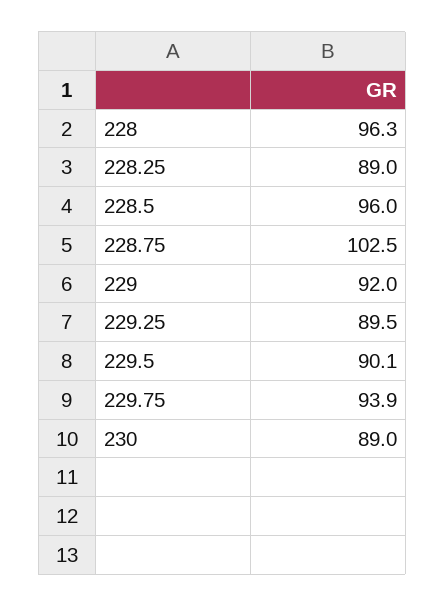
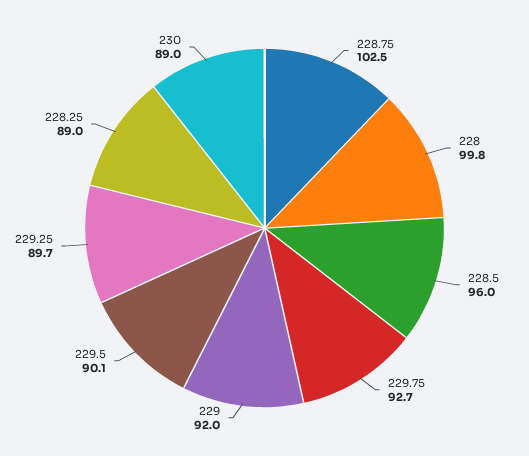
228: 96.3 -> 99.8
229.25: 89.5 -> 89.7
229.75: 93.9 -> 92.7

